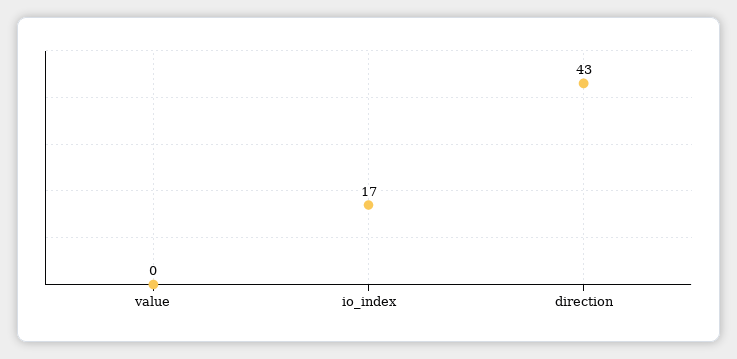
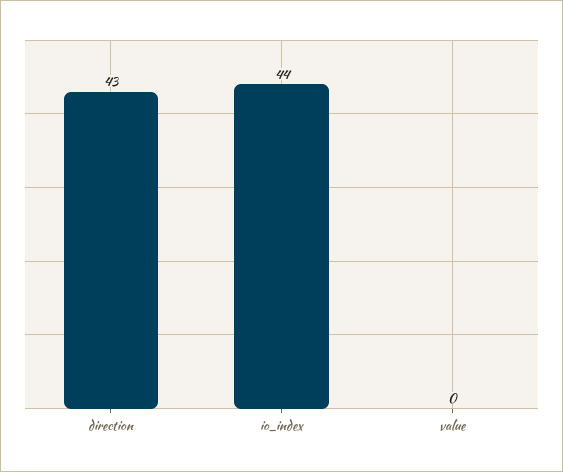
io_index: 17 -> 44

